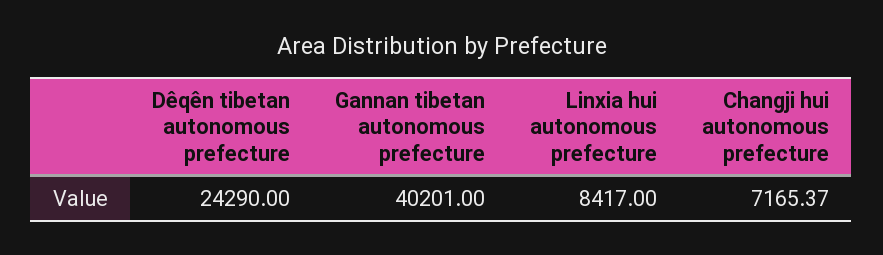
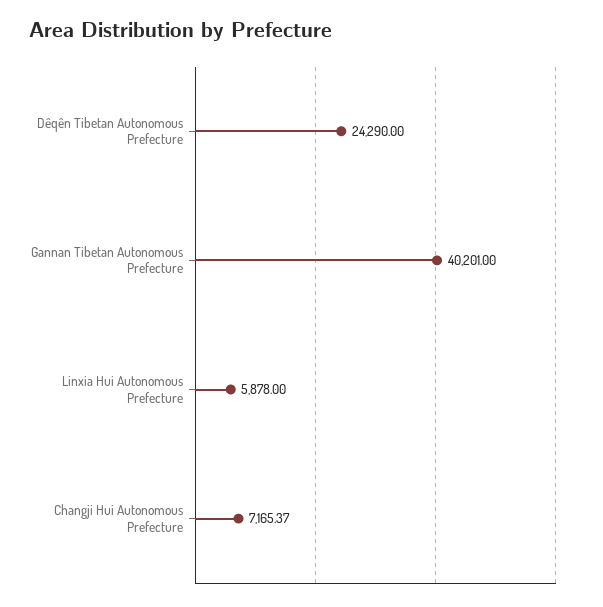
Linxia hui autonomous prefecture: 8417 -> 5878

